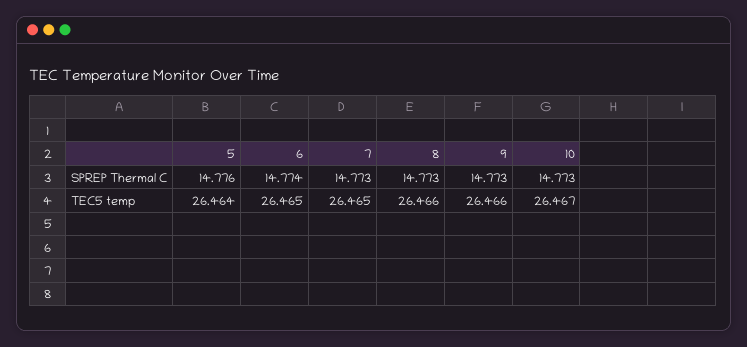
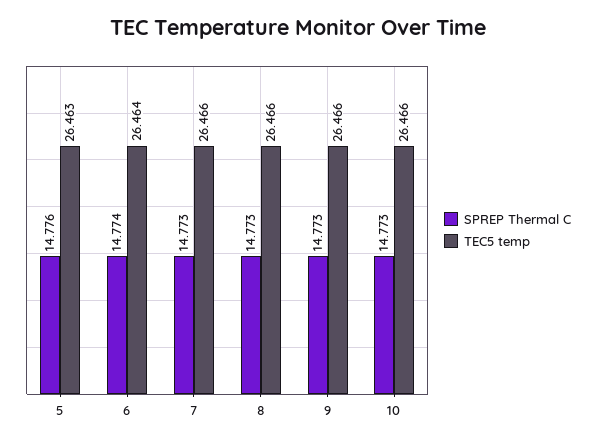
TEC5 temp, 5: 26.464 -> 26.463
TEC5 temp, 6: 26.465 -> 26.464
TEC5 temp, 7: 26.465 -> 26.466
TEC5 temp, 10: 26.467 -> 26.466

